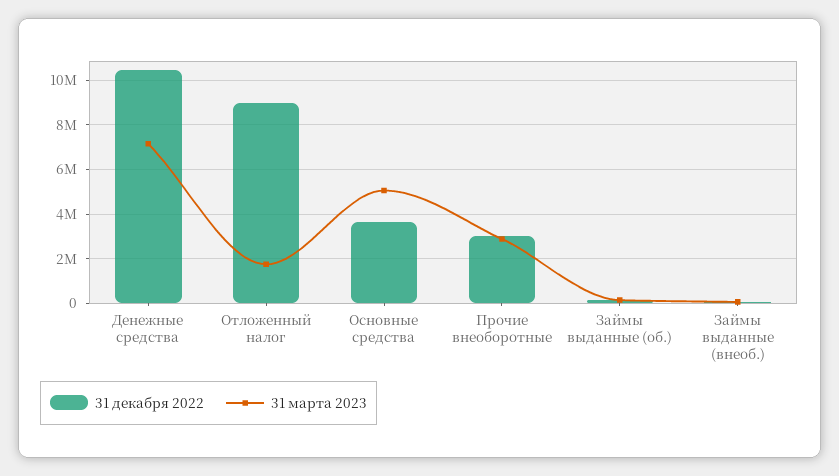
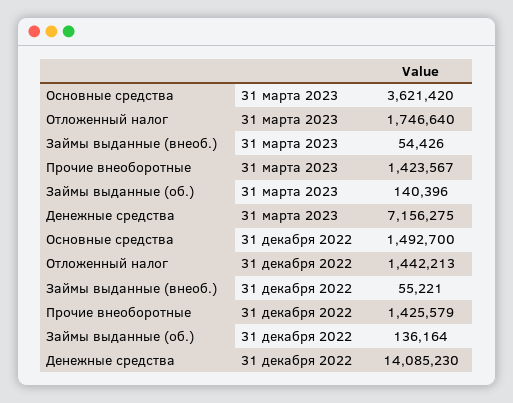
31 декабря 2022, Денежные средства: 10500000 -> 14085230
31 декабря 2022, Отложенный налог: 9000000 -> 1442213
31 декабря 2022, Основные средства: 3500000 -> 1492700
31 марта 2023, Основные средства: 5000000 -> 3621420
31 декабря 2022, Прочие внеоборотные: 3000000 -> 1425579
31 марта 2023, Прочие внеоборотные: 3000000 -> 1423567

